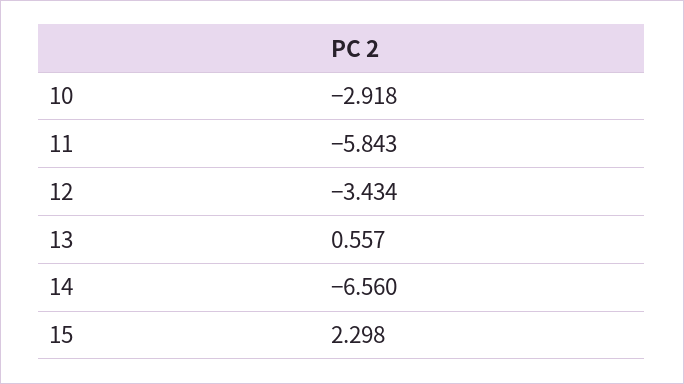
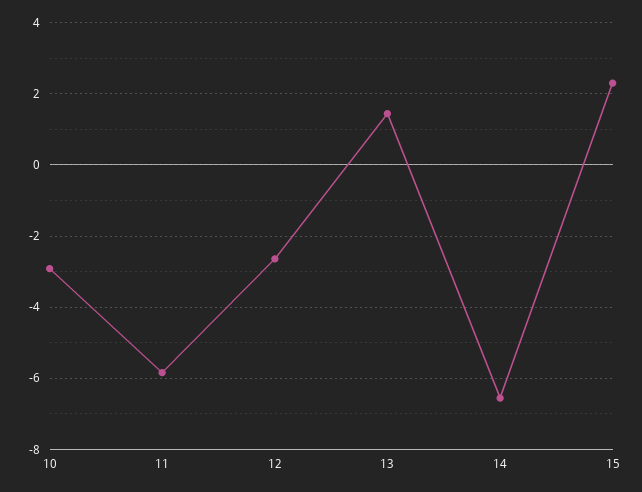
12: -3.434 -> -2.6
13: 0.557 -> 1.4

